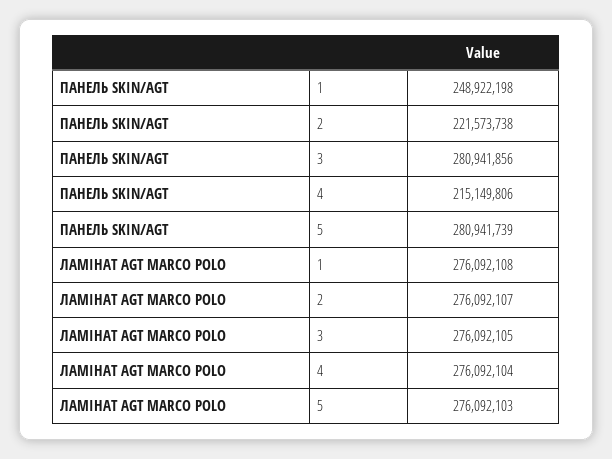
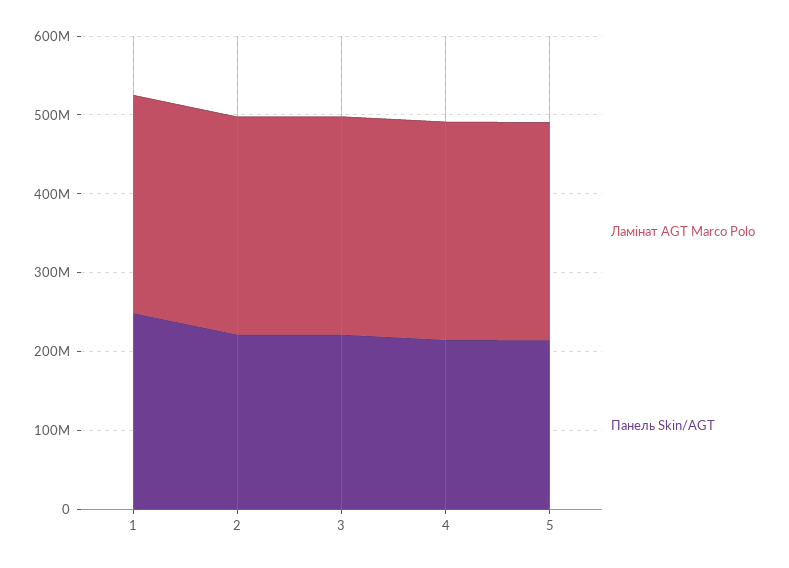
ПАНЕЛЬ SKIN/AGT, 3: 280941856 -> 220000000
ПАНЕЛЬ SKIN/AGT, 5: 280941739 -> 220000000

